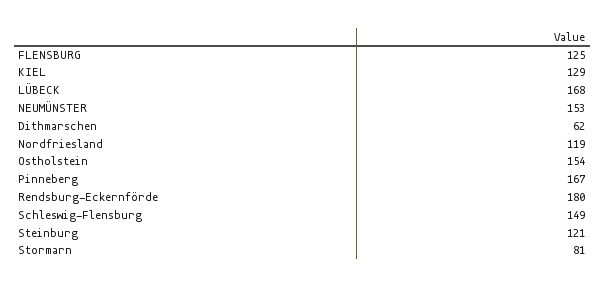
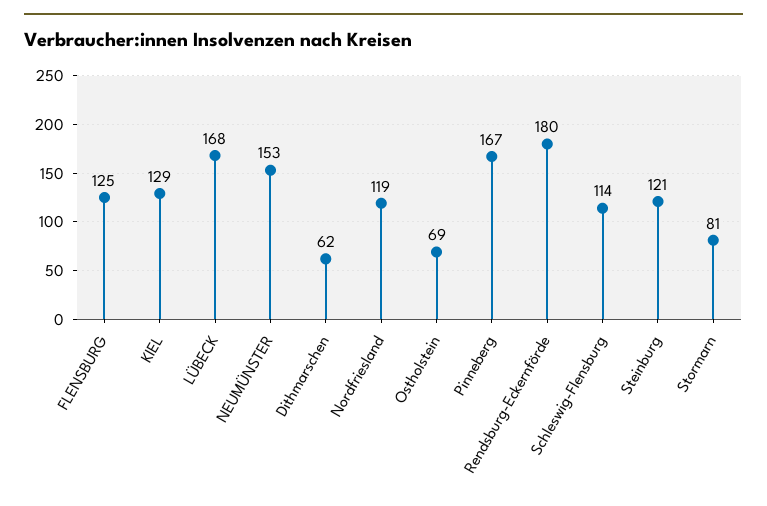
Ostholstein: 154 -> 69
Schleswig-Flensburg: 149 -> 114

